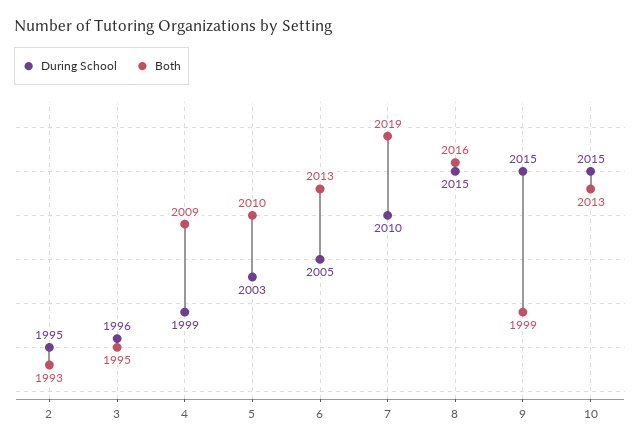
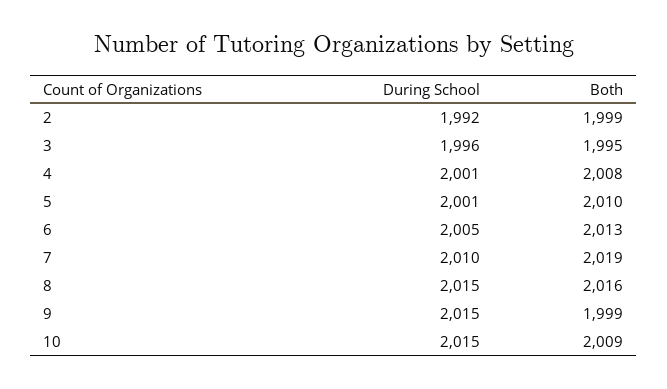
During School, 2: 1995 -> 1992
Both, 2: 1993 -> 1999
During School, 4: 1999 -> 2001
Both, 4: 2009 -> 2008
During School, 5: 2003 -> 2001
Both, 10: 2013 -> 2009

